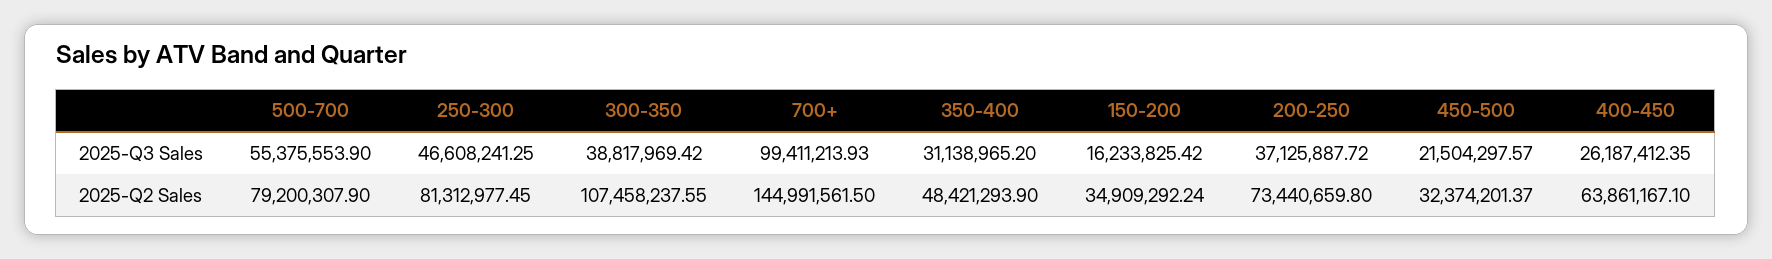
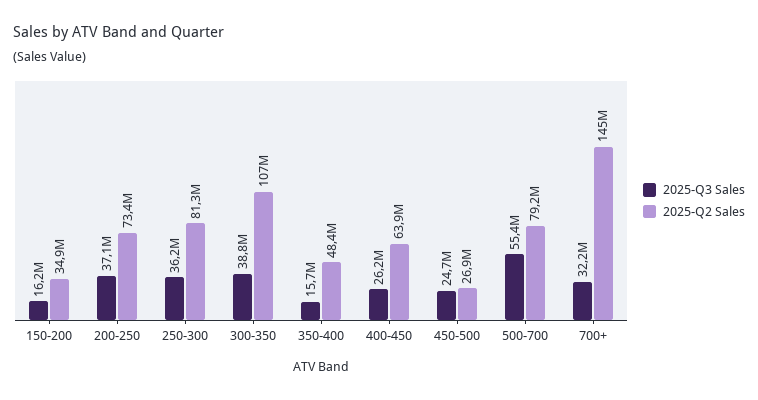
2025-Q3 Sales, 250-300: 46608241.25 -> 36200000
2025-Q3 Sales, 700+: 99411213.93 -> 32200000
2025-Q3 Sales, 350-400: 31138965.2 -> 15700000
2025-Q3 Sales, 450-500: 21504297.57 -> 24700000
2025-Q2 Sales, 450-500: 32374201.37 -> 26900000

